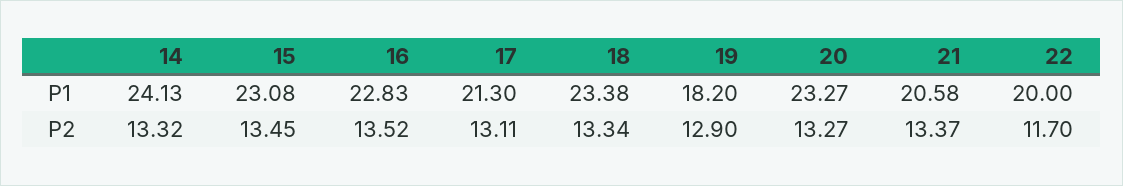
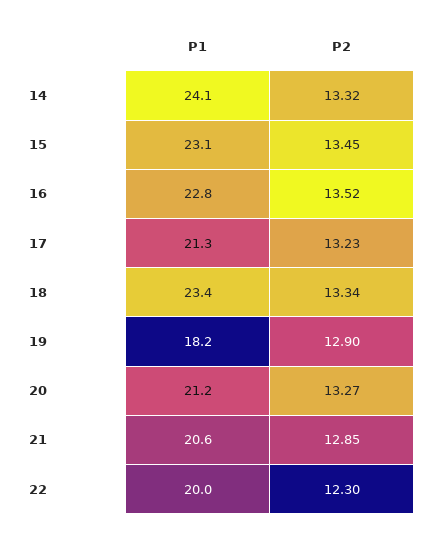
20, P1: 23.27 -> 21.2
17, P2: 13.11 -> 13.23
21, P2: 13.37 -> 12.85
22, P2: 11.7 -> 12.3

